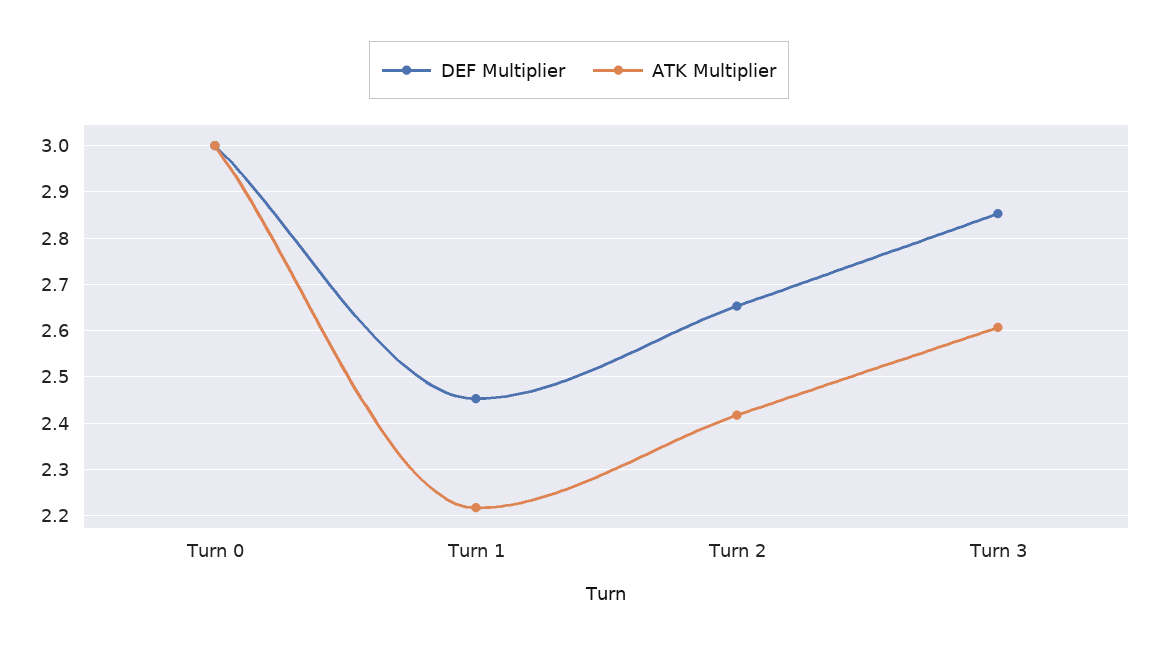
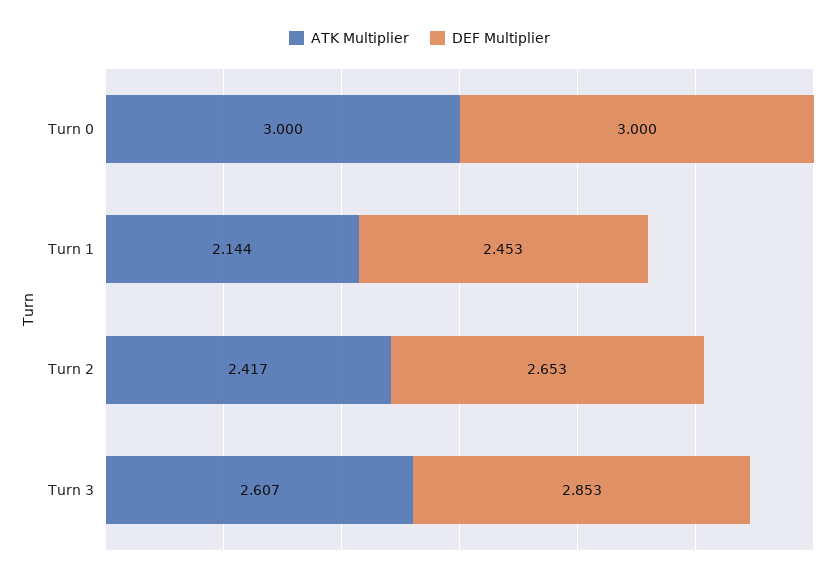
ATK Multiplier, Turn 1: 2.22 -> 2.144

